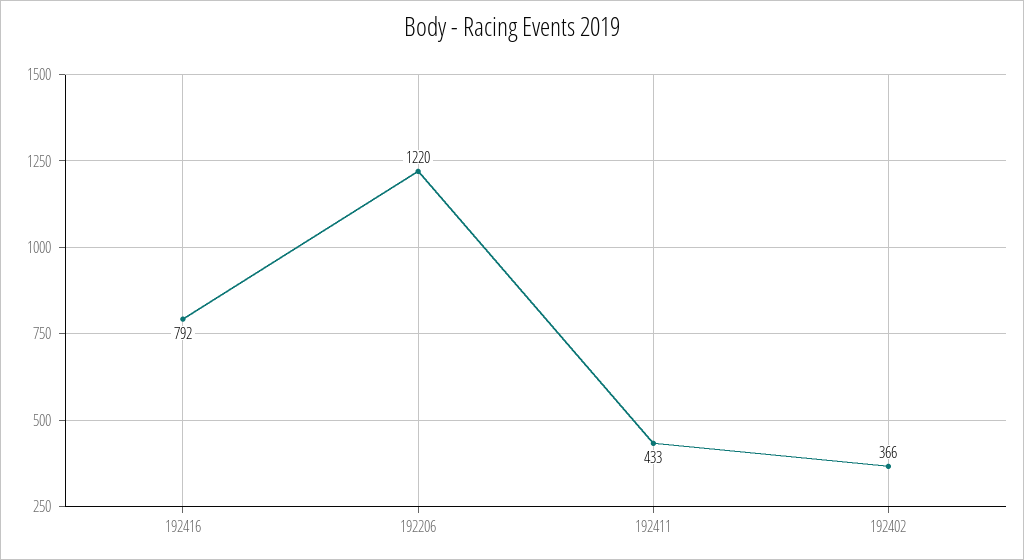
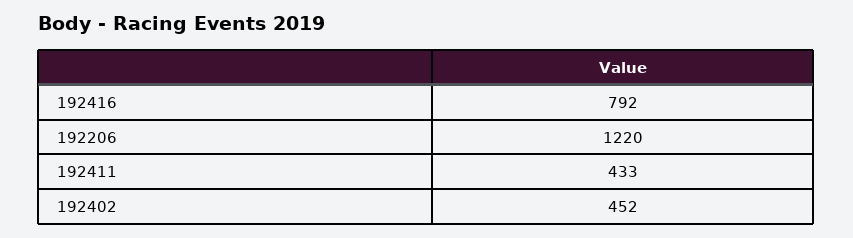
192402: 366 -> 452

